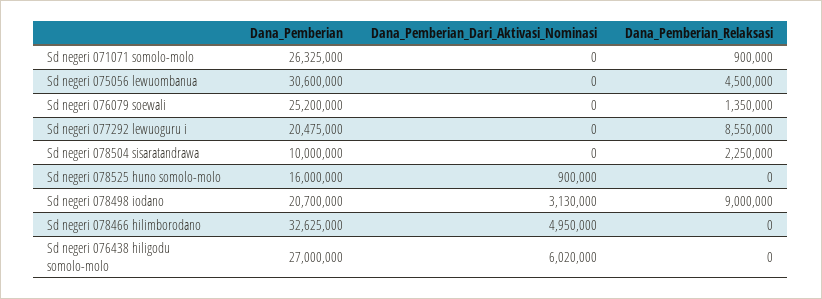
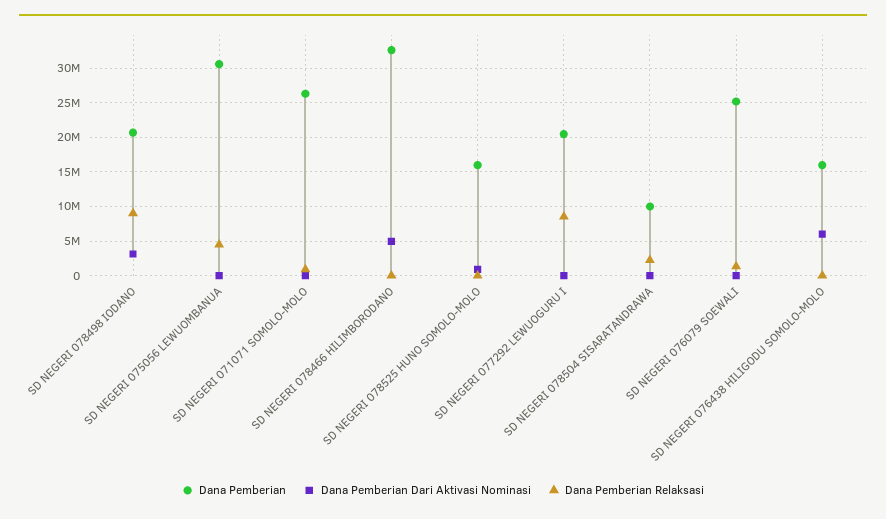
Dana_Pemberian, Sd negeri 076438 hiligodu somolo-molo: 27000000 -> 16000000

